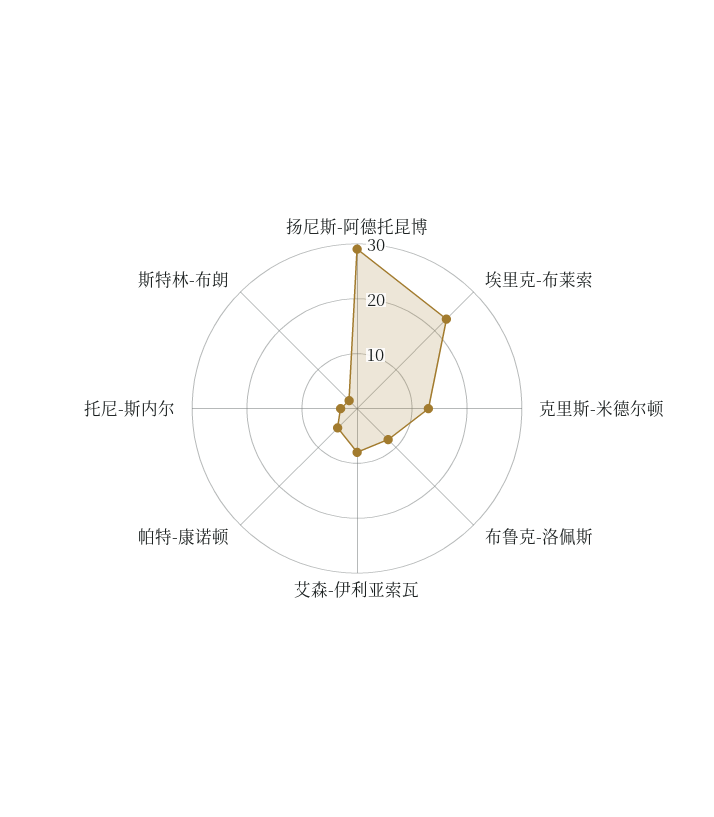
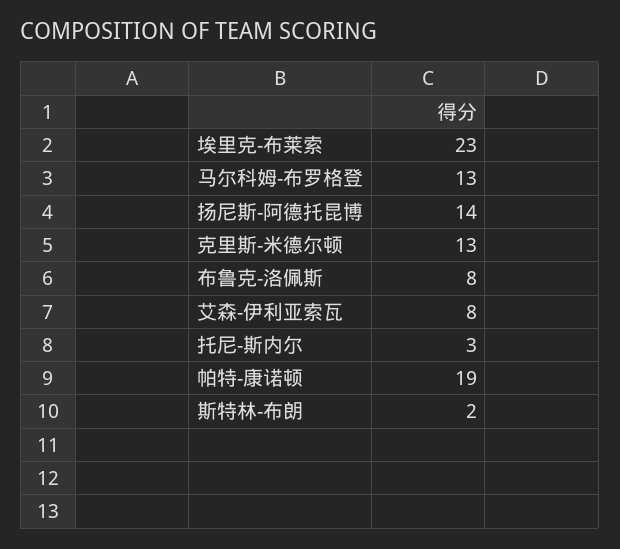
扬尼斯-阿德托昆博: 30 -> 14
帕特-康诺顿: 5 -> 19
马尔科姆-布罗格登: none -> 13

